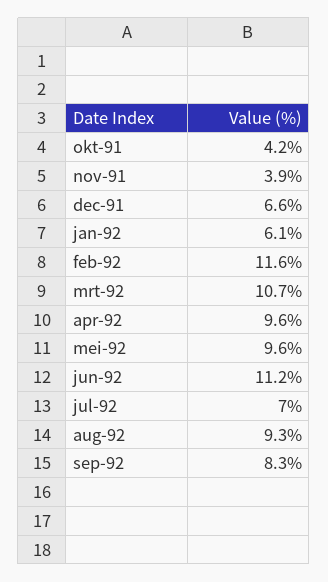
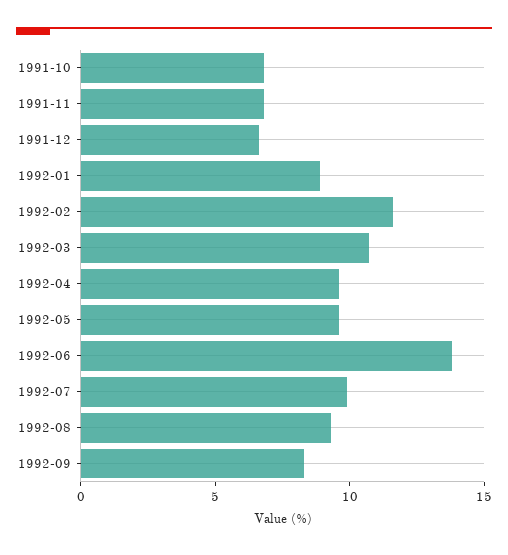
okt-91: 4.2 -> 7
nov-91: 3.9 -> 7
jan-92: 6.1 -> 9
jun-92: 11.2 -> 14
jul-92: 7 -> 10

